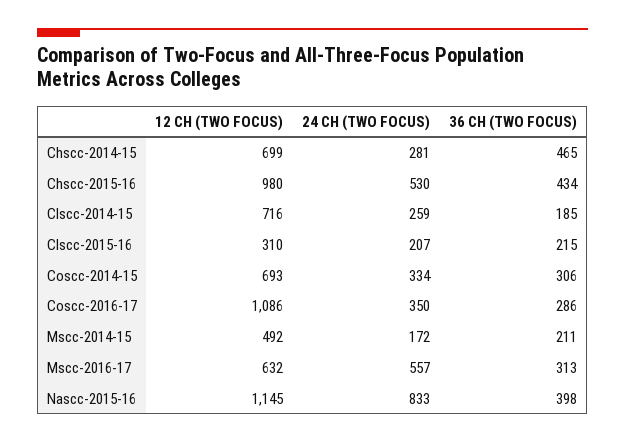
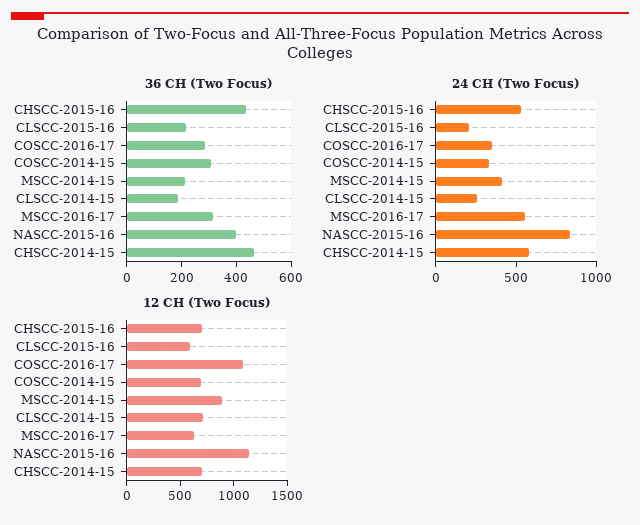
24 CH (TWO FOCUS), Chscc-2014-15: 281 -> 600
12 CH (TWO FOCUS), Chscc-2015-16: 980 -> 700
12 CH (TWO FOCUS), Clscc-2015-16: 310 -> 600
12 CH (TWO FOCUS), Mscc-2014-15: 492 -> 900
24 CH (TWO FOCUS), Mscc-2014-15: 172 -> 400

